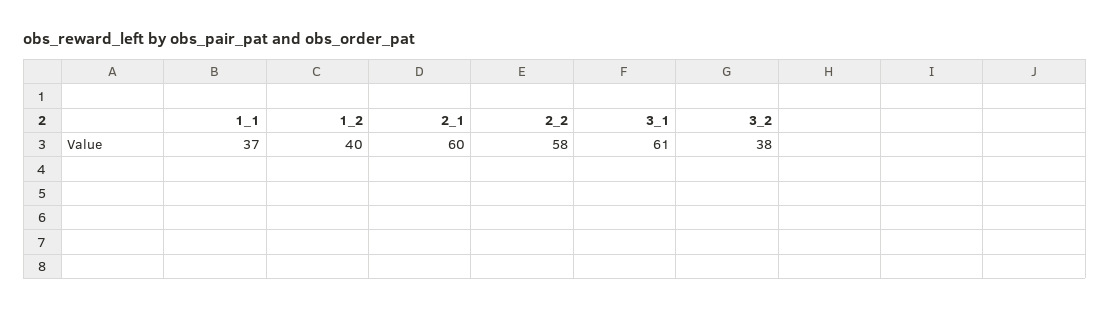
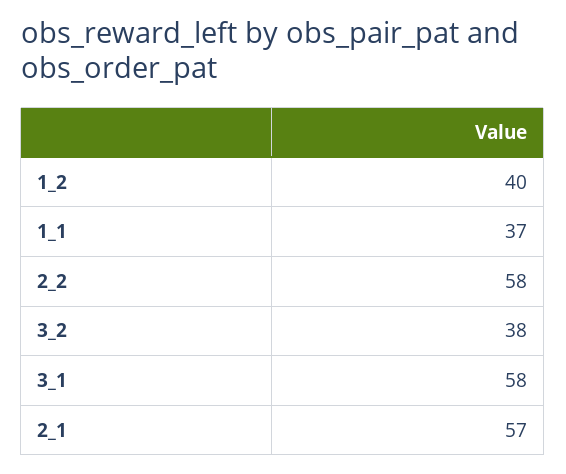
2_1: 60 -> 57
3_1: 61 -> 58

